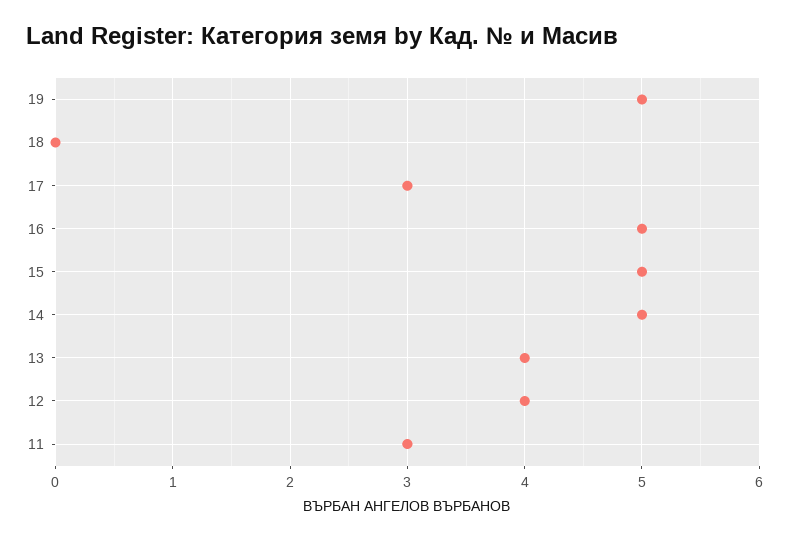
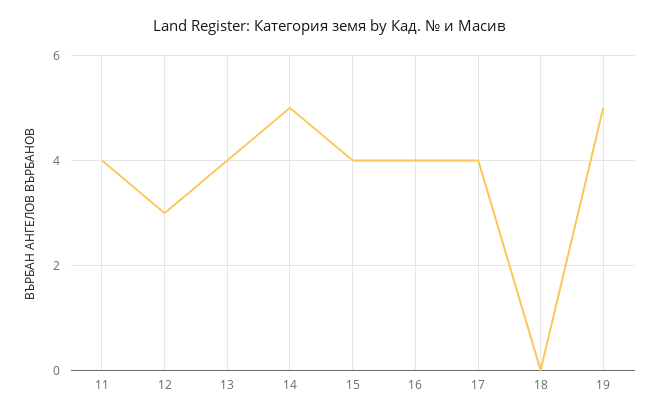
17: 3 -> 4
16: 5 -> 4
15: 5 -> 4
12: 4 -> 3
11: 3 -> 4

